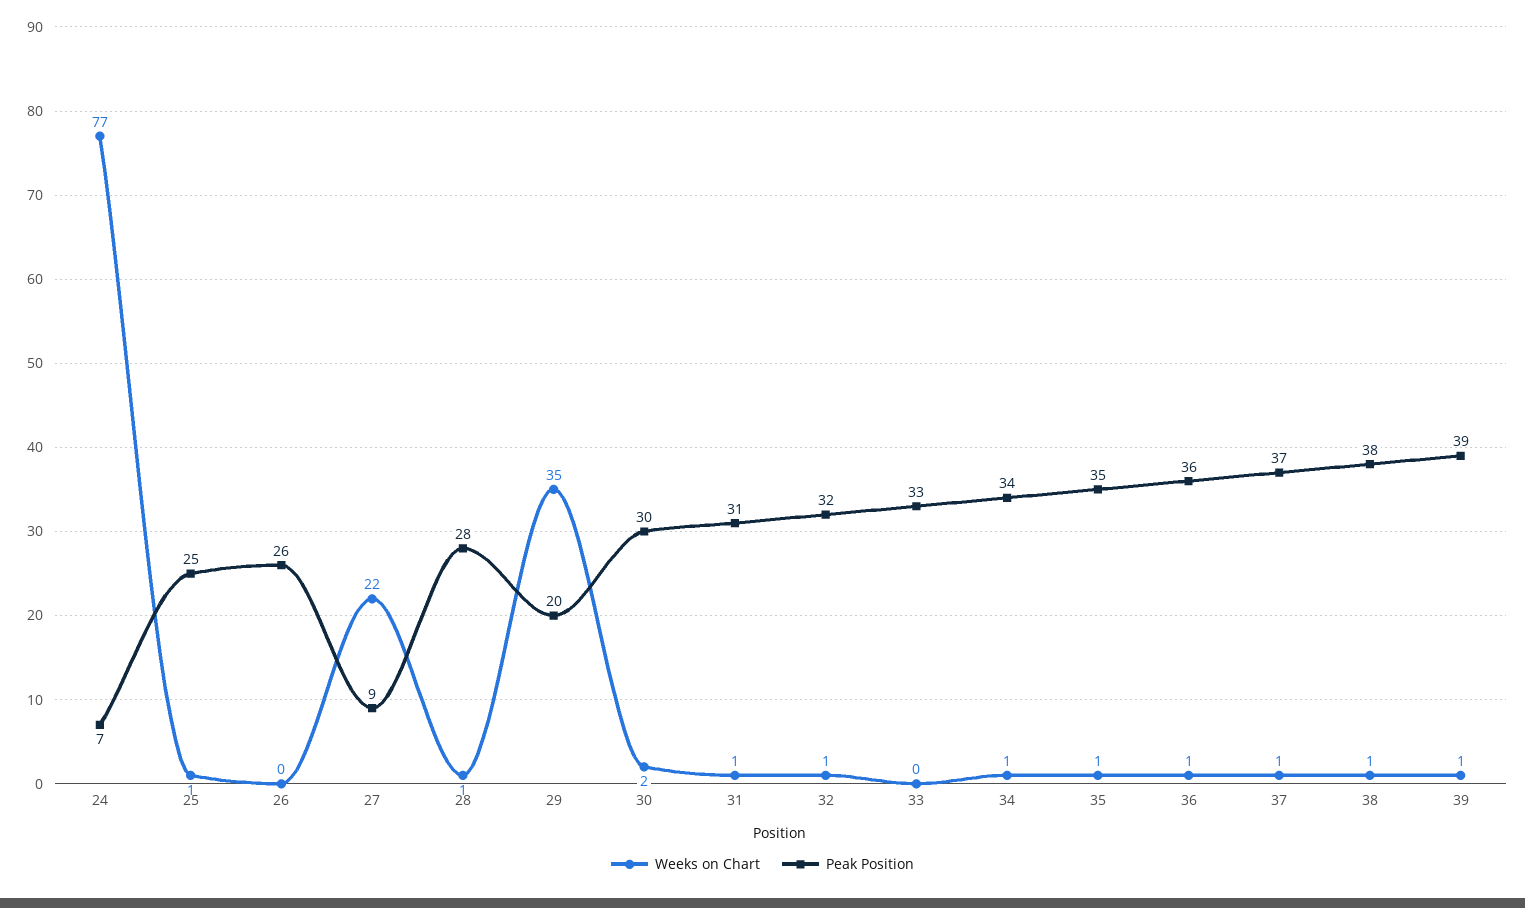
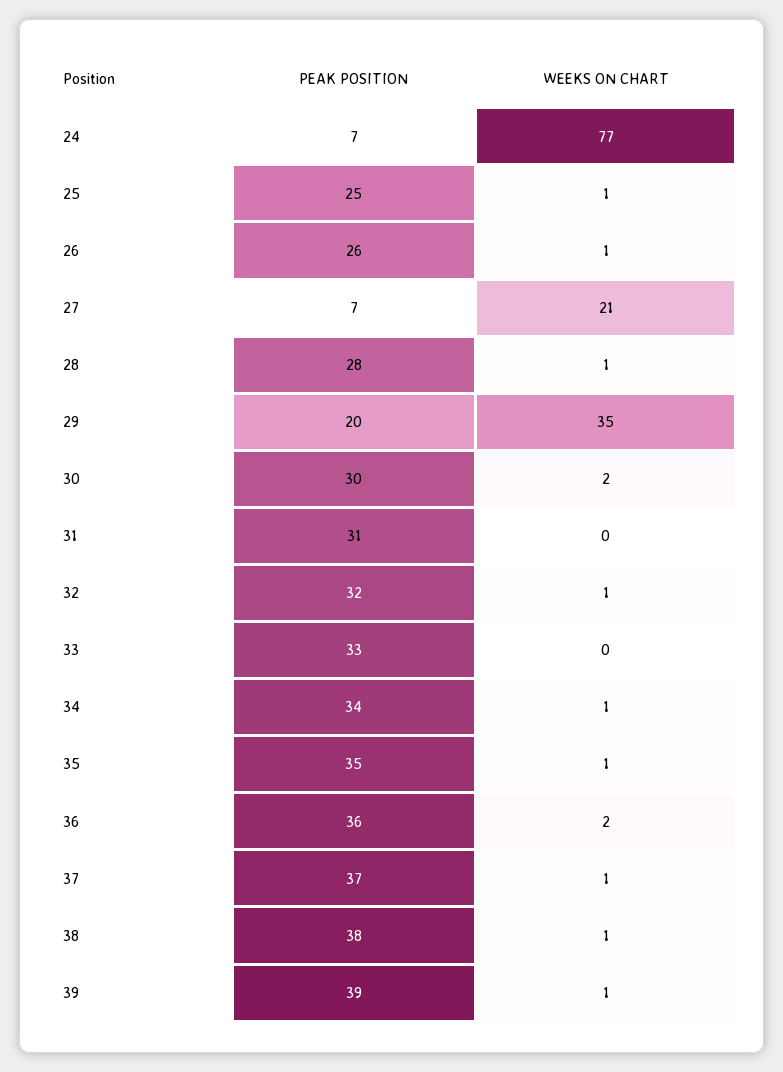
Weeks on Chart, 26: 0 -> 1
Weeks on Chart, 27: 22 -> 21
Peak Position, 27: 9 -> 7
Weeks on Chart, 31: 1 -> 0
Weeks on Chart, 36: 1 -> 2

